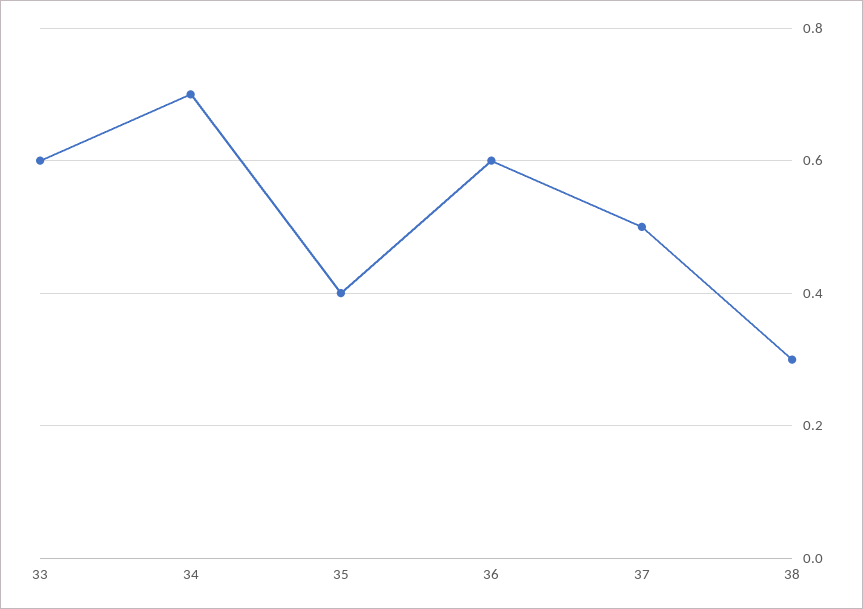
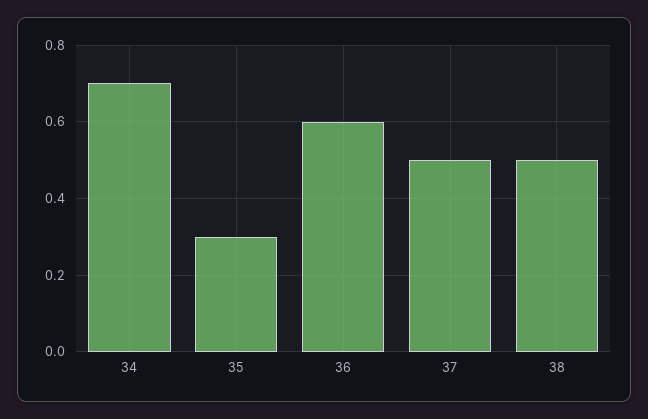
33: 0.6 -> none
35: 0.4 -> 0.3
38: 0.3 -> 0.5

